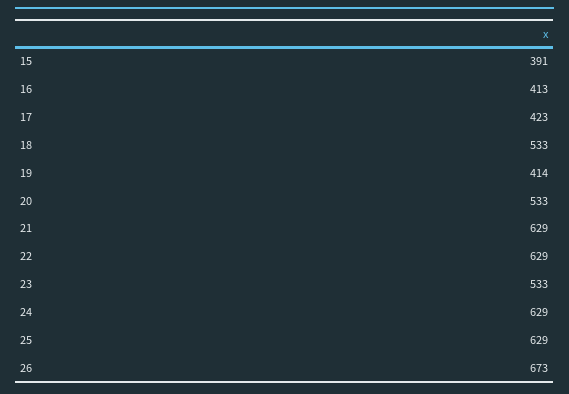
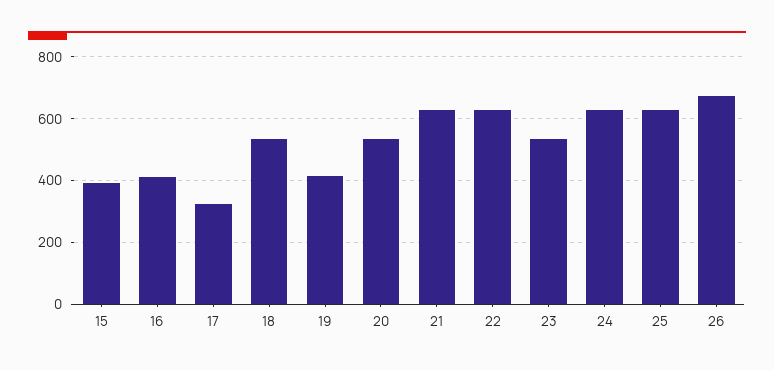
17: 423 -> 320

